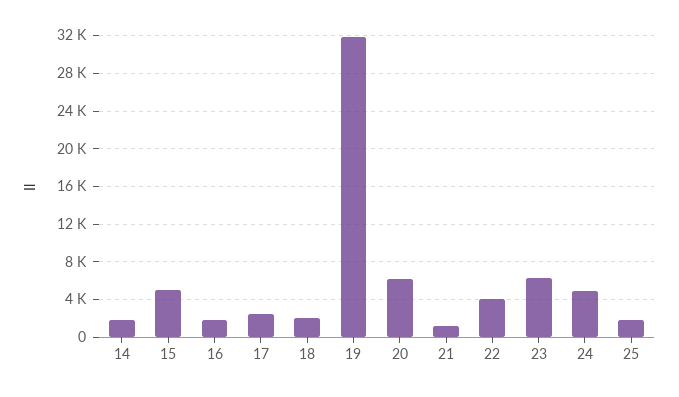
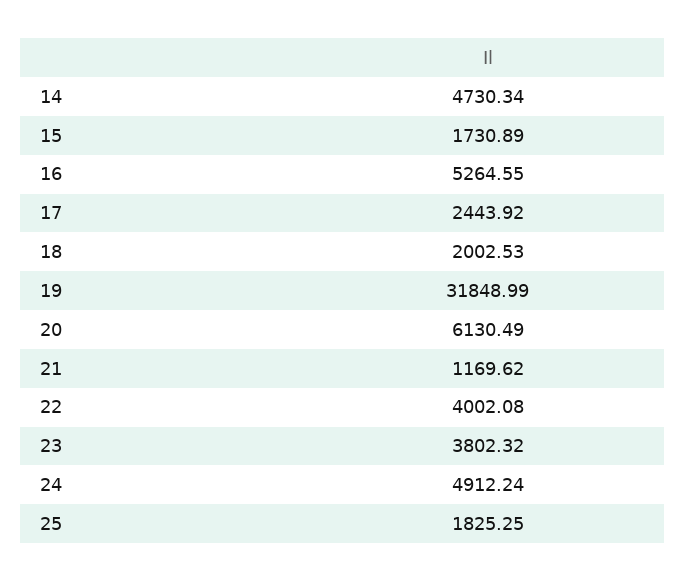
14: 2000 -> 4730.34
15: 5000 -> 1730.89
16: 2000 -> 5264.55
23: 6000 -> 3802.32

